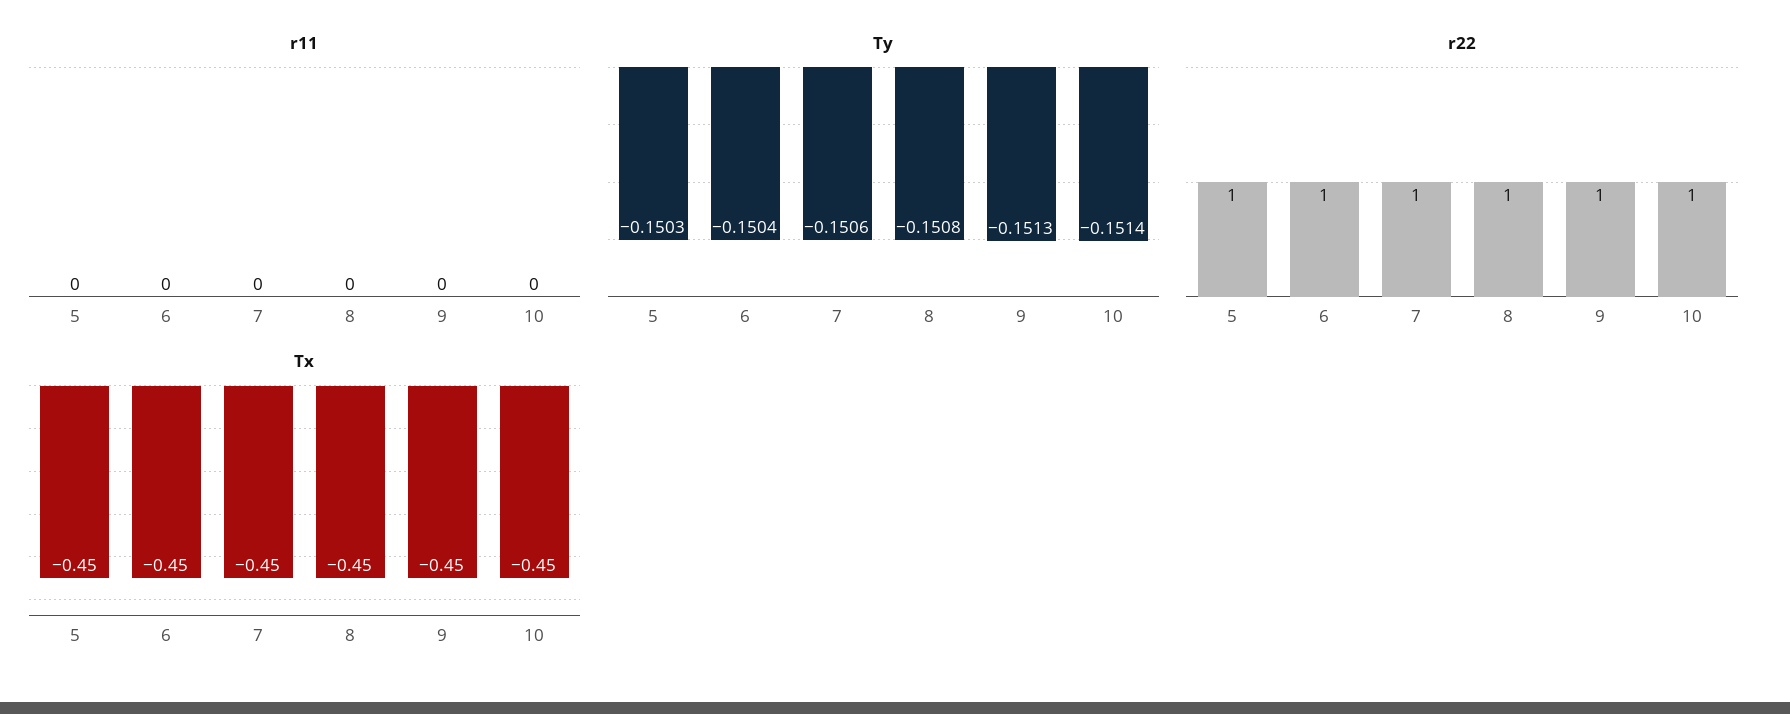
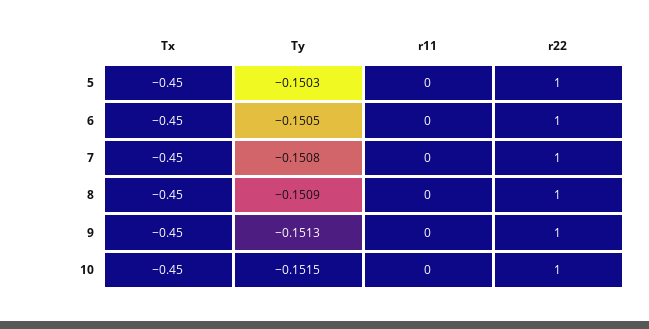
Ty, 6: -0.1504 -> -0.1505
Ty, 7: -0.1506 -> -0.1508
Ty, 8: -0.1508 -> -0.1509
Ty, 10: -0.1514 -> -0.1515

